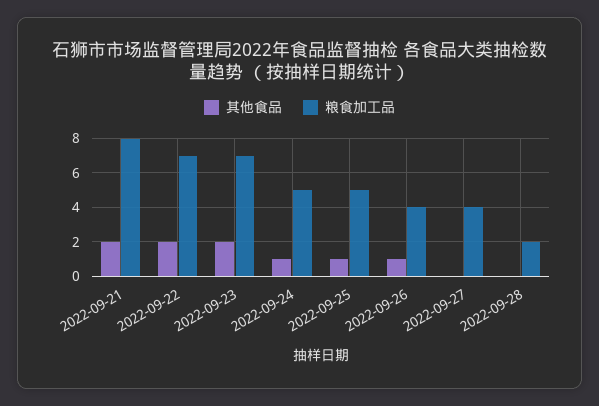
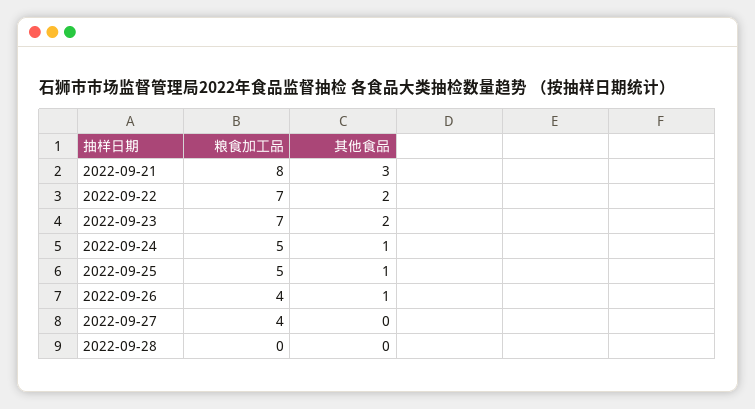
其他食品, 2022-09-21: 2 -> 3
粮食加工品, 2022-09-28: 2 -> 0

